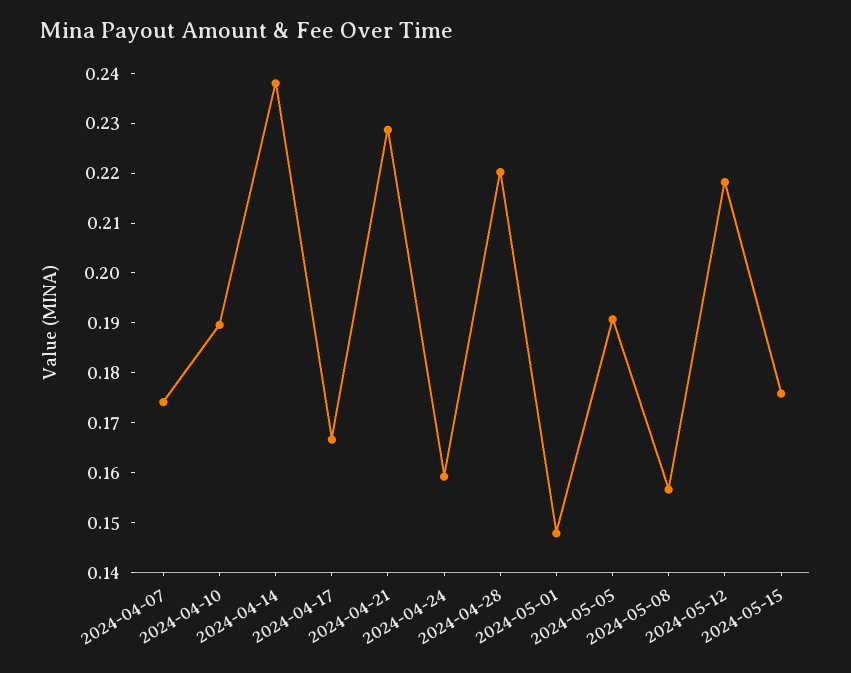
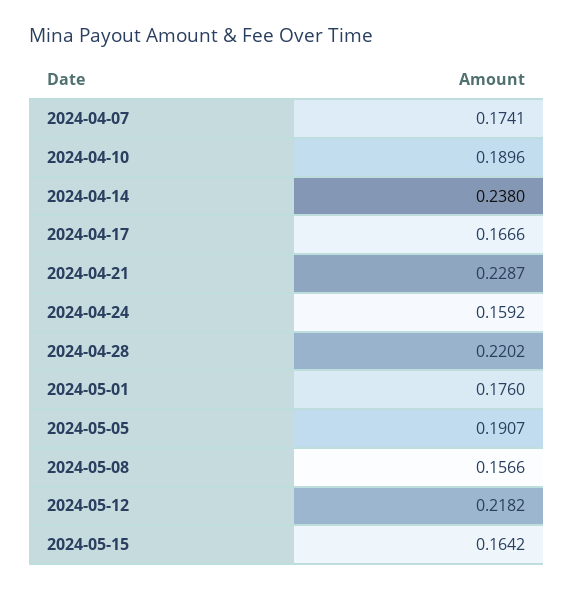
2024-05-01: 0.148 -> 0.176
2024-05-15: 0.176 -> 0.1642

